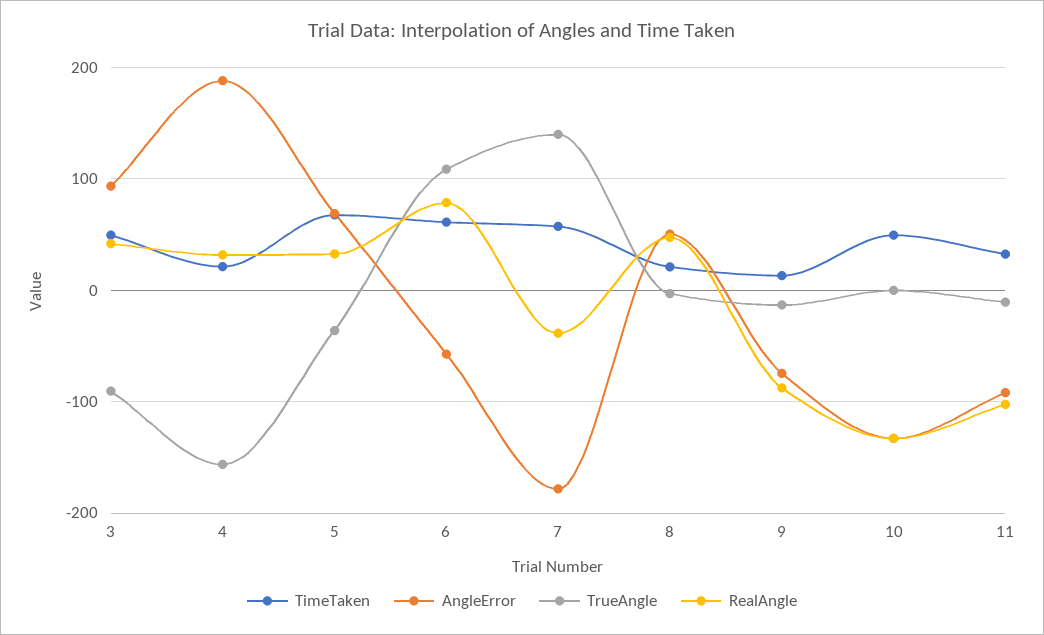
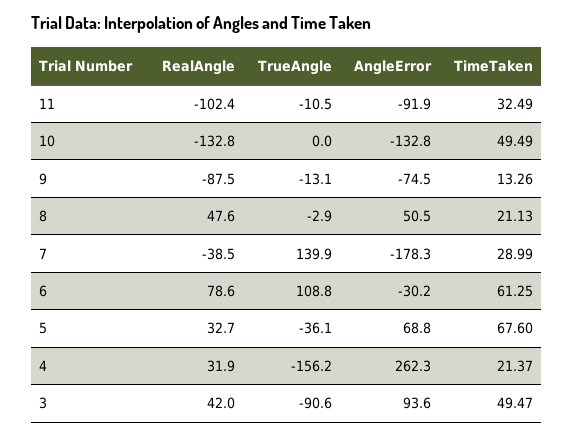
AngleError, 4: 190 -> 262.3
AngleError, 6: -60 -> -30.2
TimeTaken, 7: 60 -> 28.99

